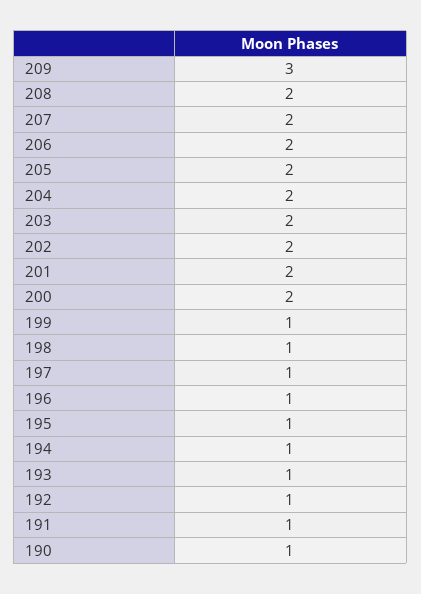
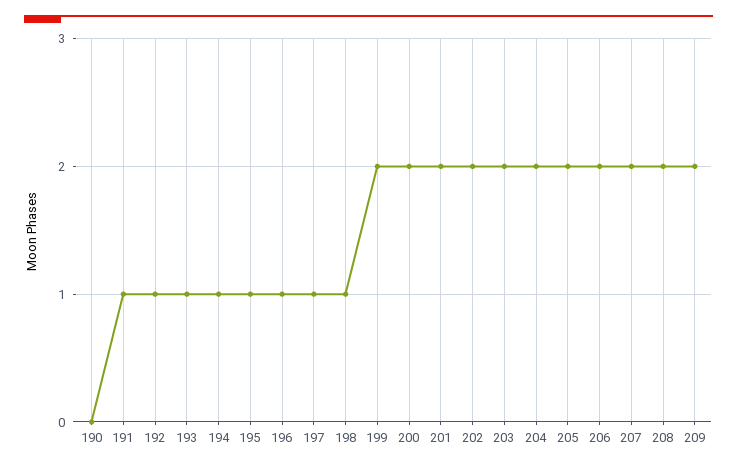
209: 3 -> 2
199: 1 -> 2
190: 1 -> 0

